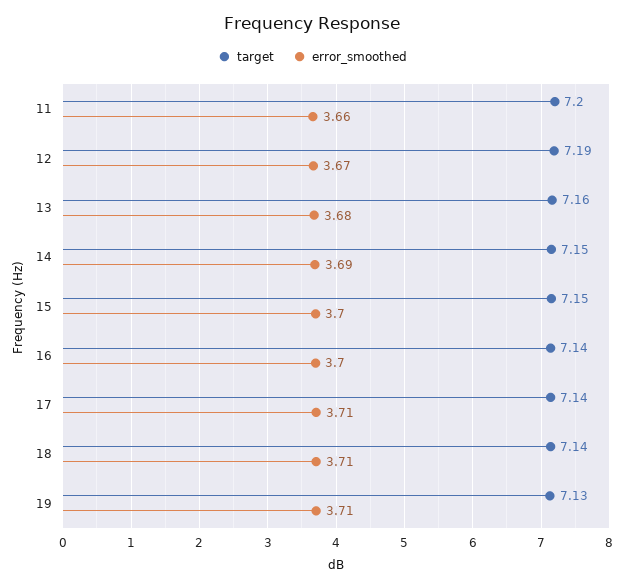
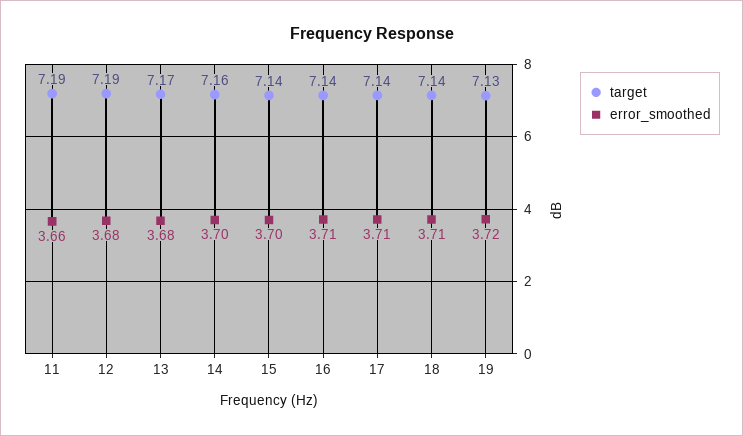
target, 11: 7.2 -> 7.19
error_smoothed, 12: 3.67 -> 3.68
target, 13: 7.16 -> 7.17
target, 14: 7.15 -> 7.16
error_smoothed, 14: 3.69 -> 3.7
target, 15: 7.15 -> 7.14
error_smoothed, 16: 3.7 -> 3.71
error_smoothed, 19: 3.71 -> 3.72

